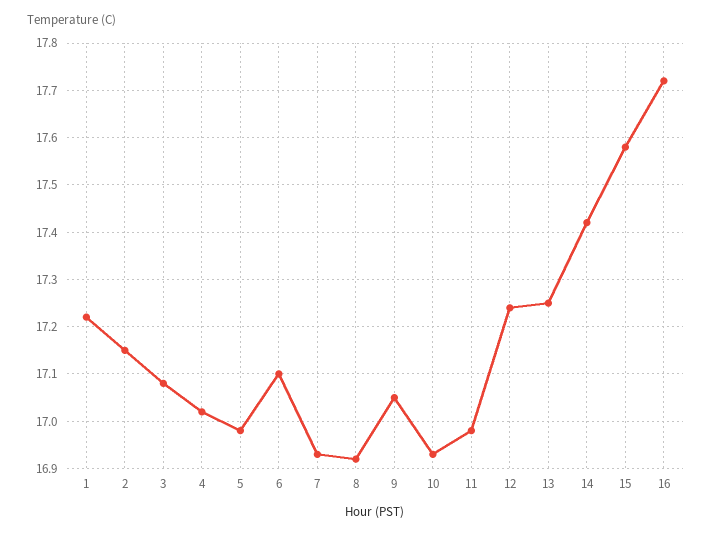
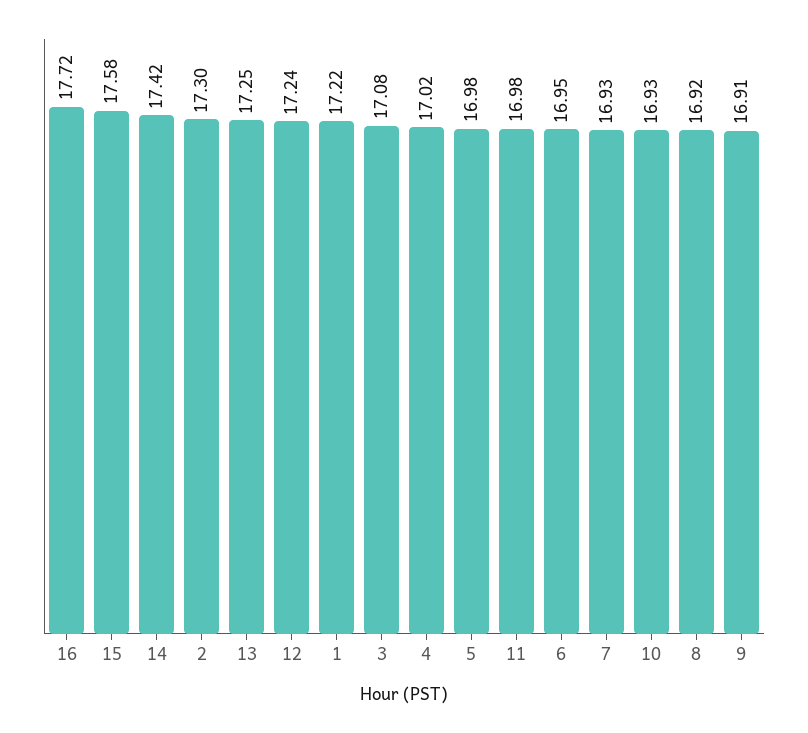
2: 17.15 -> 17.3
6: 17.1 -> 16.95
9: 17.05 -> 16.91

